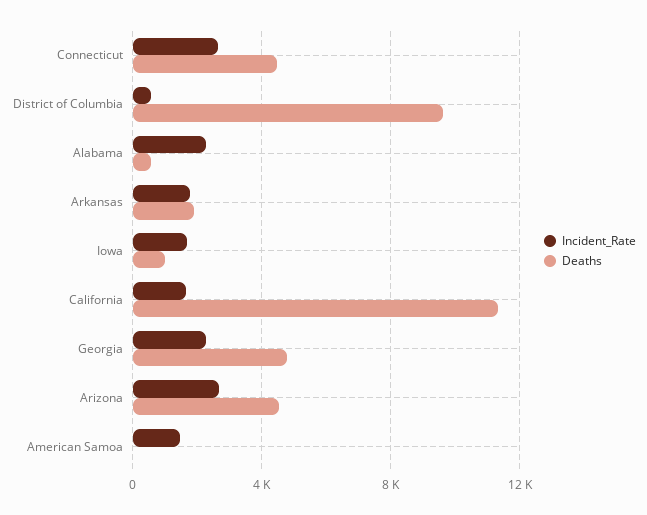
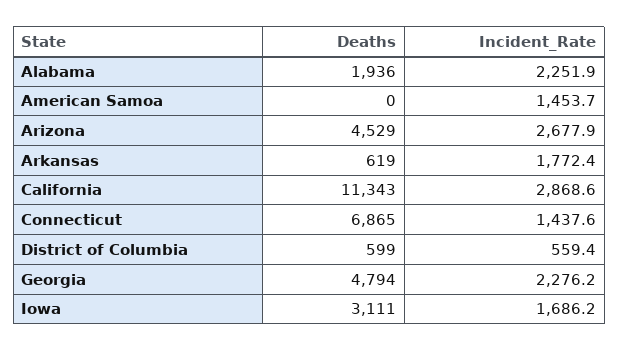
Incident_Rate, Connecticut: 2500 -> 1437.6
Deaths, Connecticut: 4500 -> 6865
Deaths, District of Columbia: 9500 -> 599
Deaths, Alabama: 500 -> 1936
Deaths, Arkansas: 2000 -> 619
Deaths, Iowa: 1000 -> 3111
Incident_Rate, California: 1500 -> 2868.6

